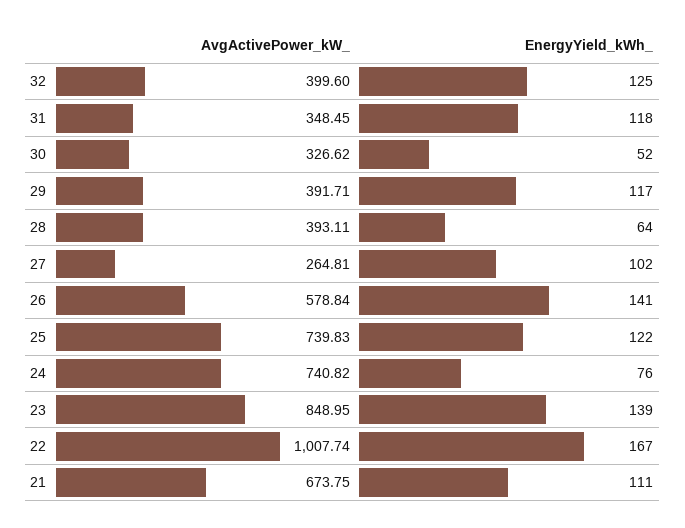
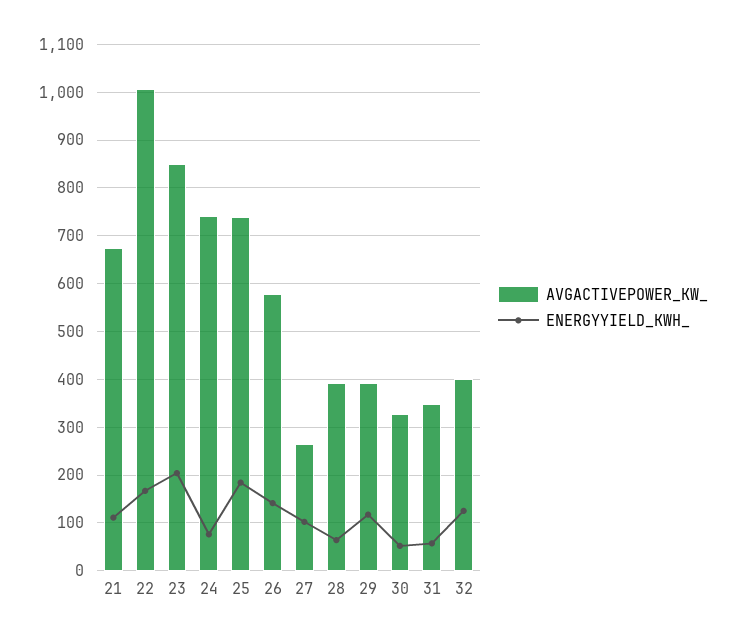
EnergyYield_kWh_, 31: 118 -> 60
EnergyYield_kWh_, 25: 122 -> 180
EnergyYield_kWh_, 23: 139 -> 200

